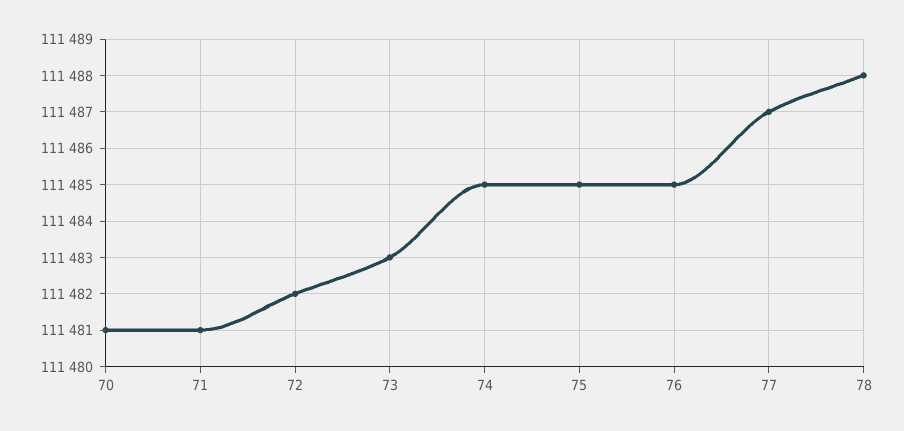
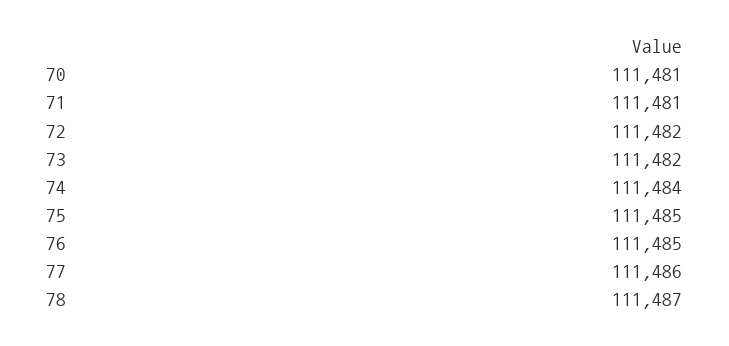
73: 111483 -> 111482
74: 111485 -> 111484
77: 111487 -> 111486
78: 111488 -> 111487

